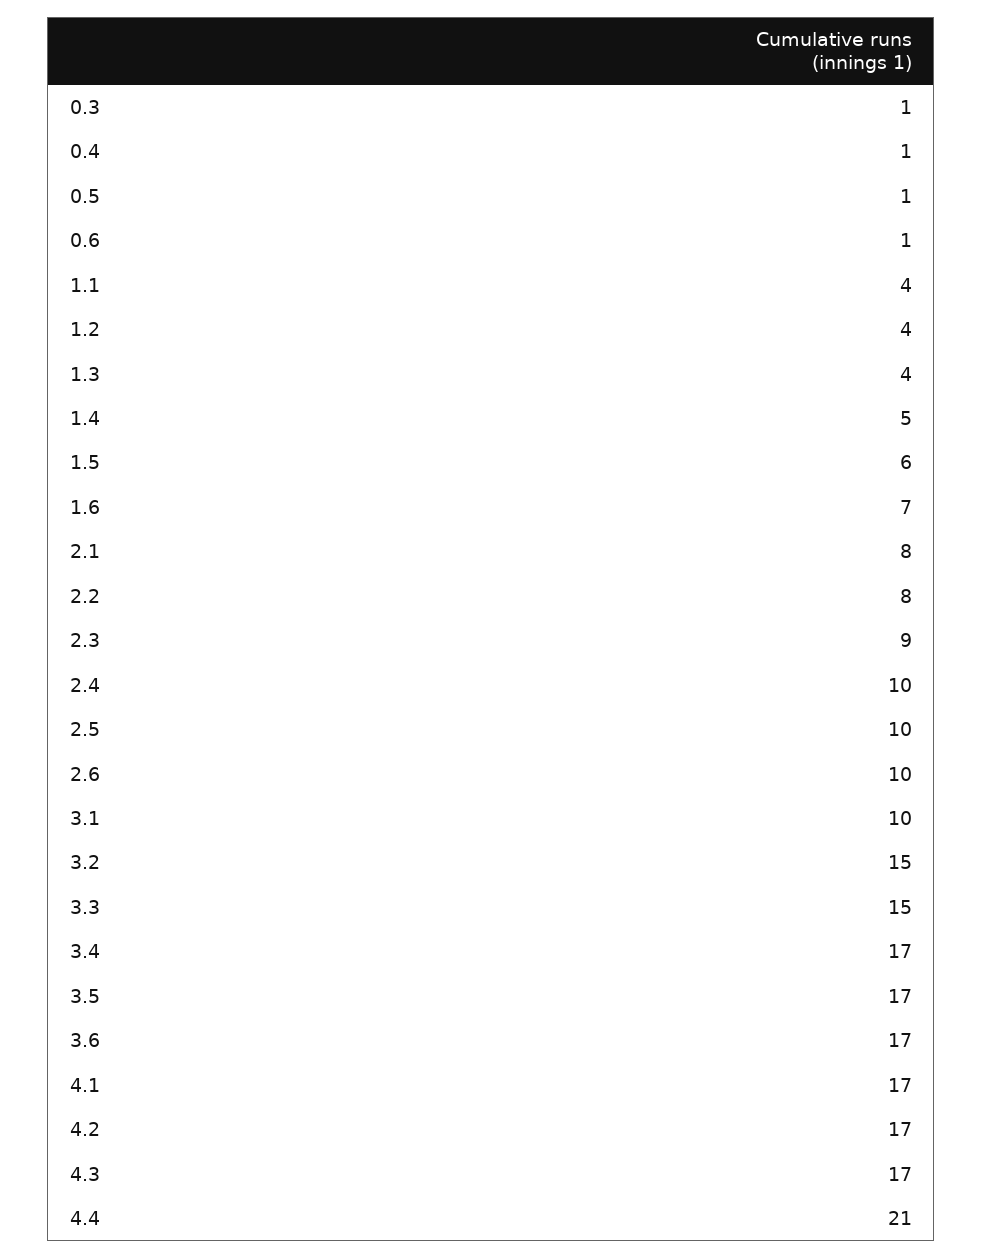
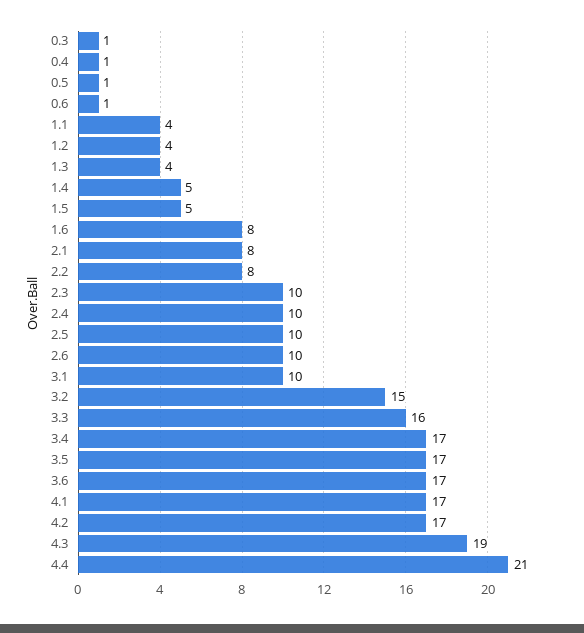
1.5: 6 -> 5
1.6: 7 -> 8
2.3: 9 -> 10
3.3: 15 -> 16
4.3: 17 -> 19

